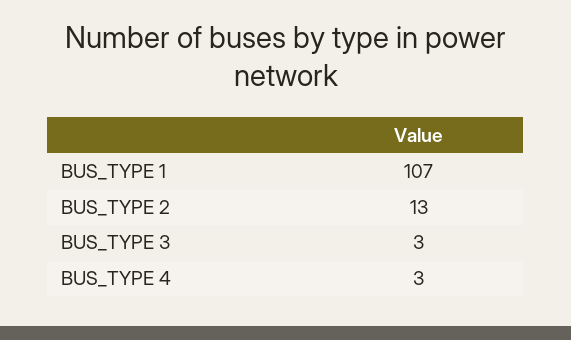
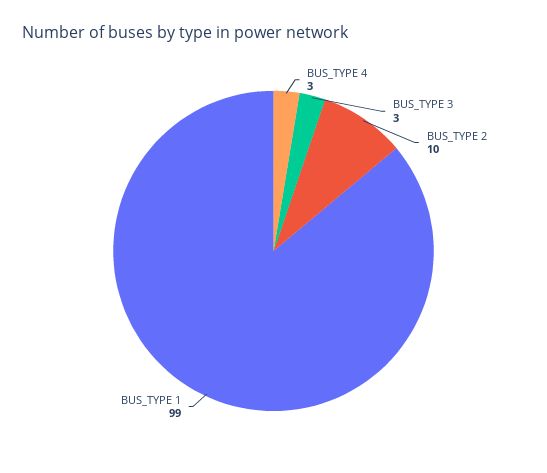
BUS_TYPE 1: 107 -> 99
BUS_TYPE 2: 13 -> 10

